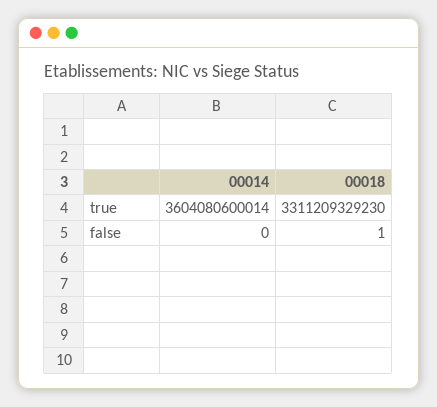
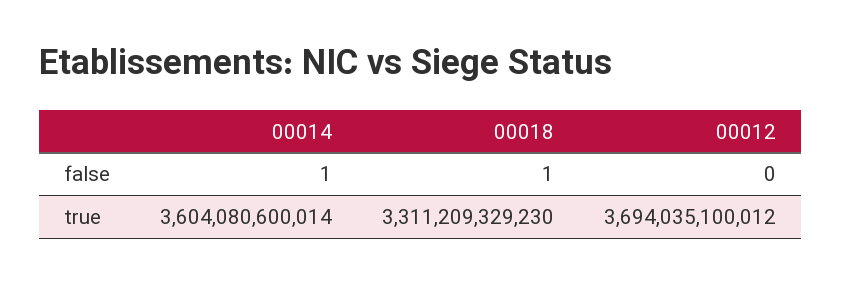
00014, false: 0 -> 1
00012, false: none -> 0
00012, true: none -> 3694035100012

